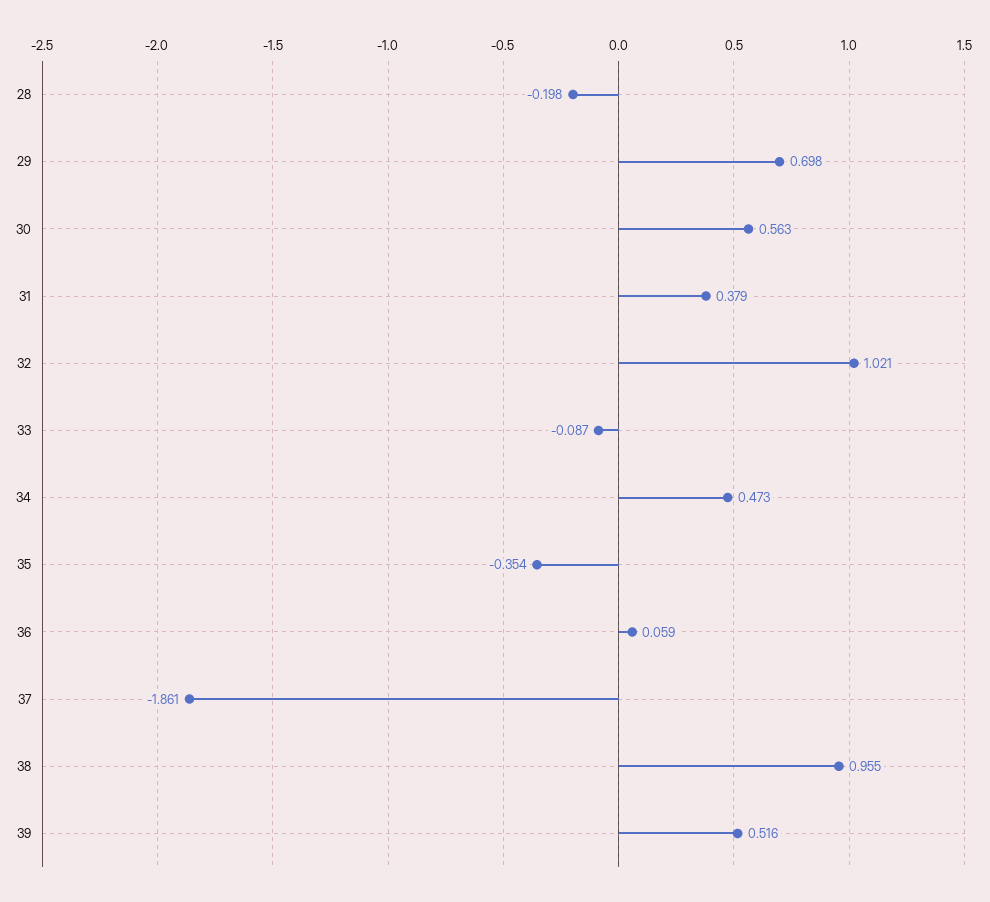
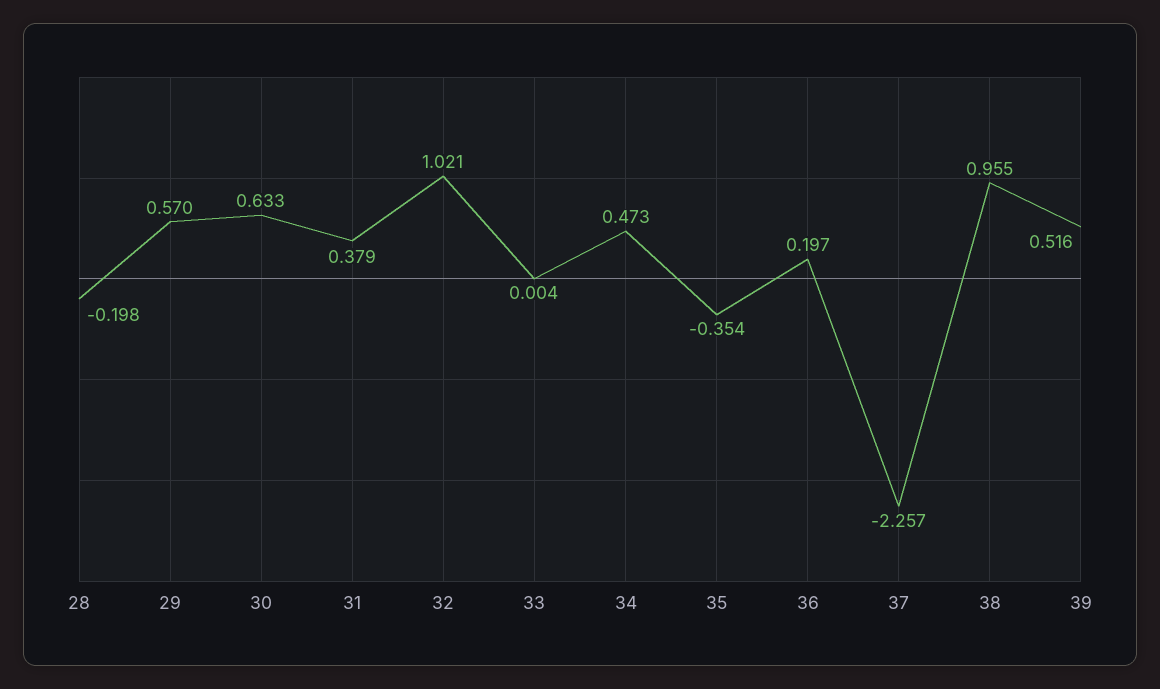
29: 0.698 -> 0.57
30: 0.563 -> 0.633
33: -0.087 -> 0.004
36: 0.059 -> 0.197
37: -1.861 -> -2.257

